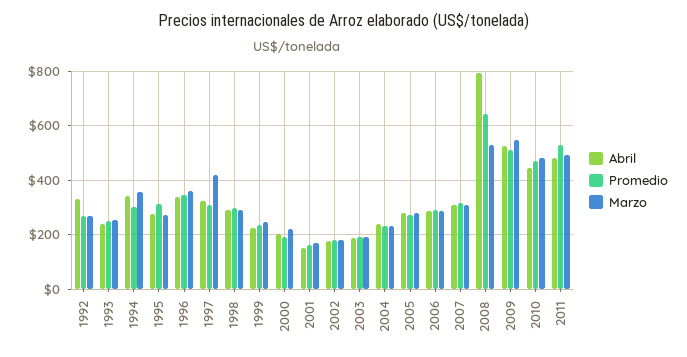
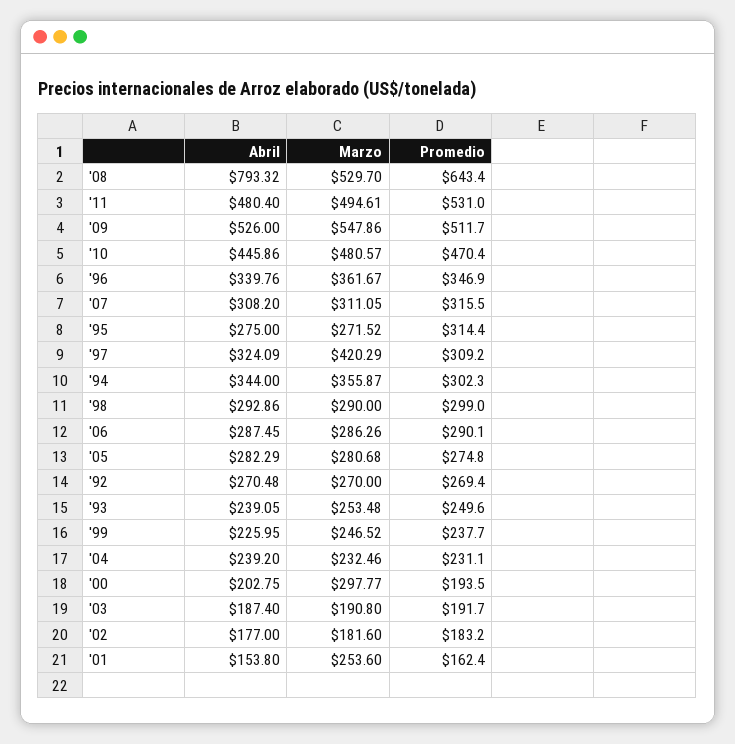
Abril, 1992: 325 -> 270.48
Marzo, 2000: 225 -> 297.77
Marzo, 2001: 175 -> 253.6

